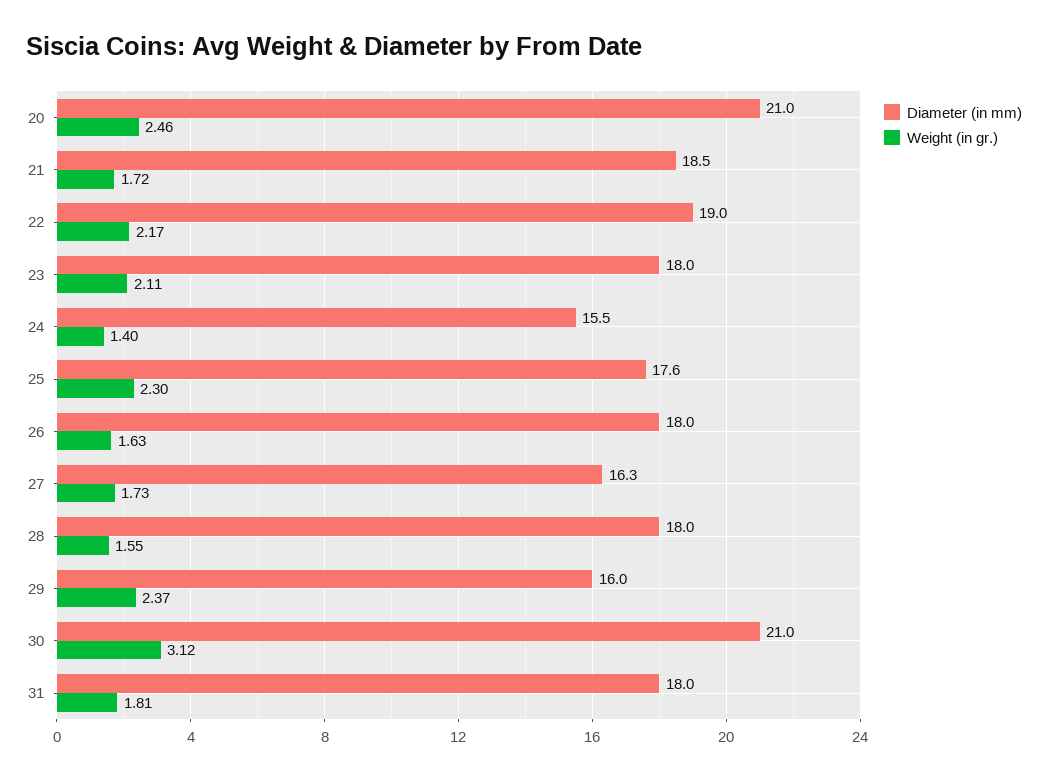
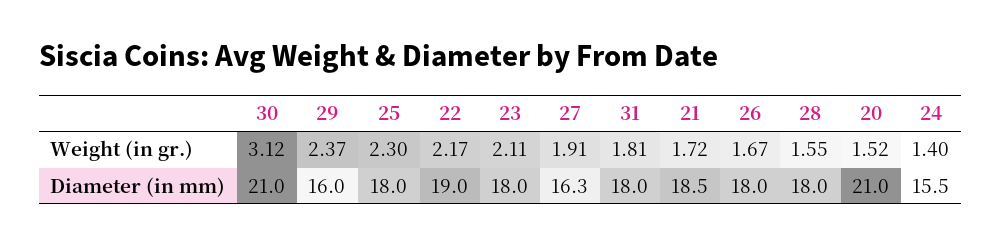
Weight (in gr.), 20: 2.46 -> 1.52
Diameter (in mm), 25: 17.6 -> 18
Weight (in gr.), 26: 1.63 -> 1.67
Weight (in gr.), 27: 1.73 -> 1.91

